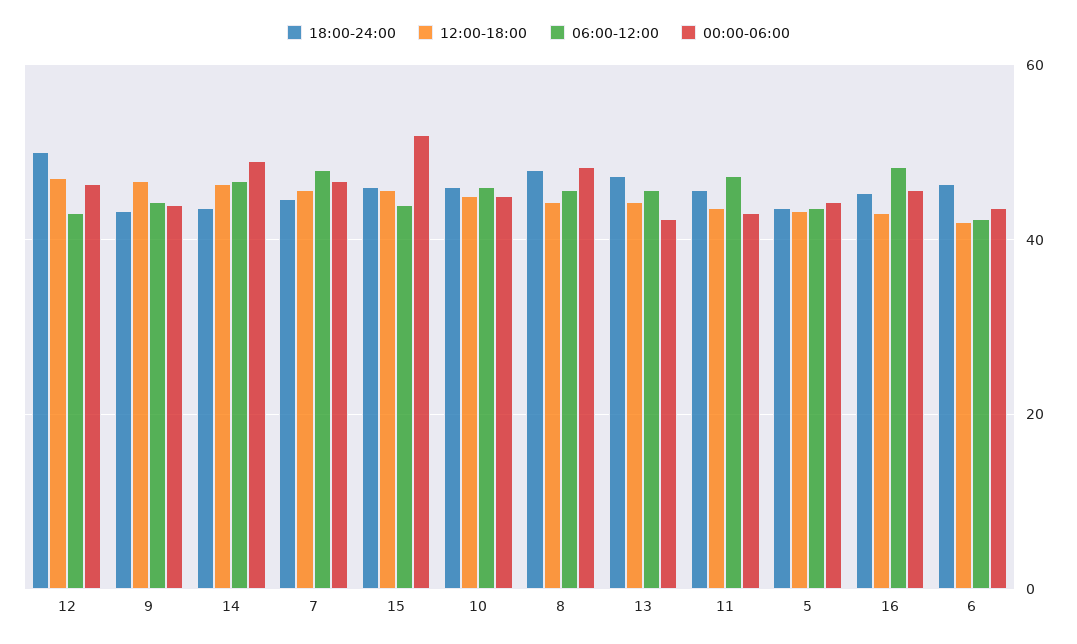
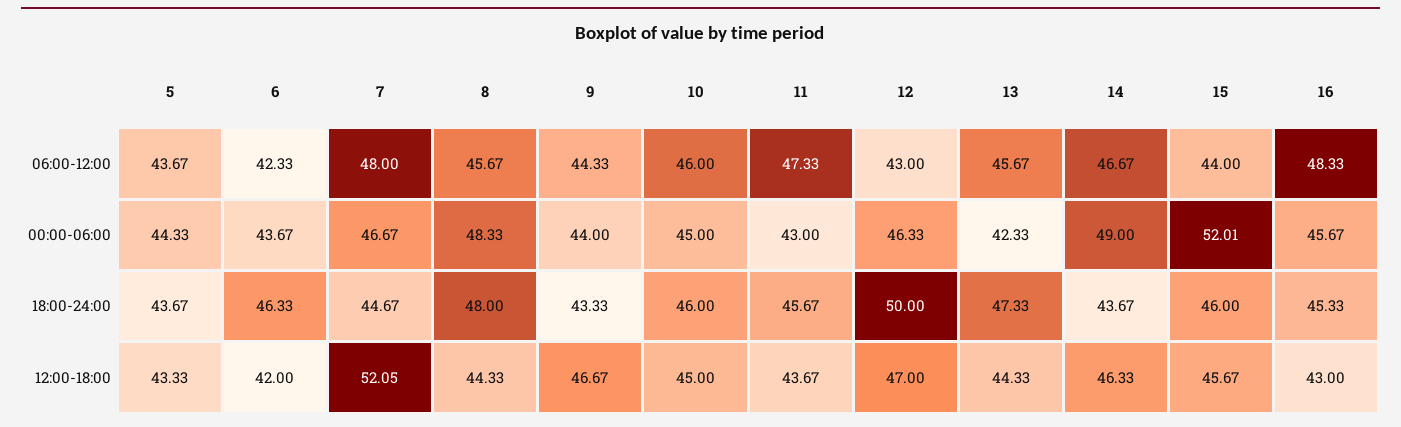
12:00-18:00, 7: 46 -> 52.05

